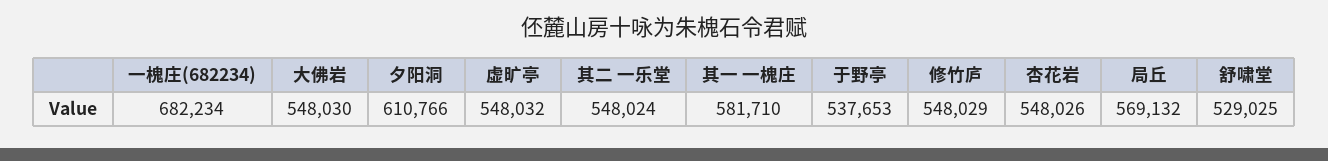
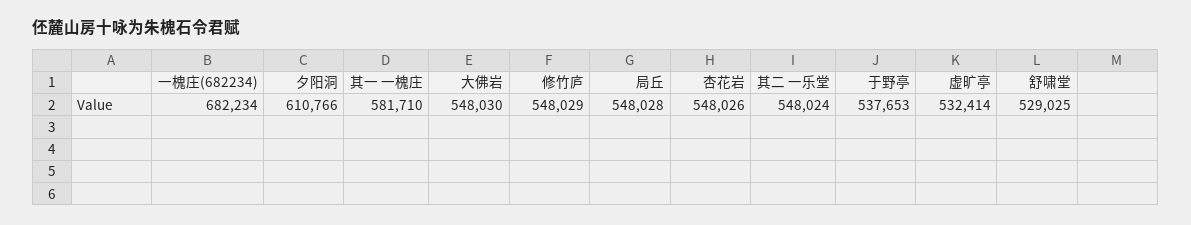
虚旷亭: 548032 -> 532414
局丘: 569132 -> 548028

